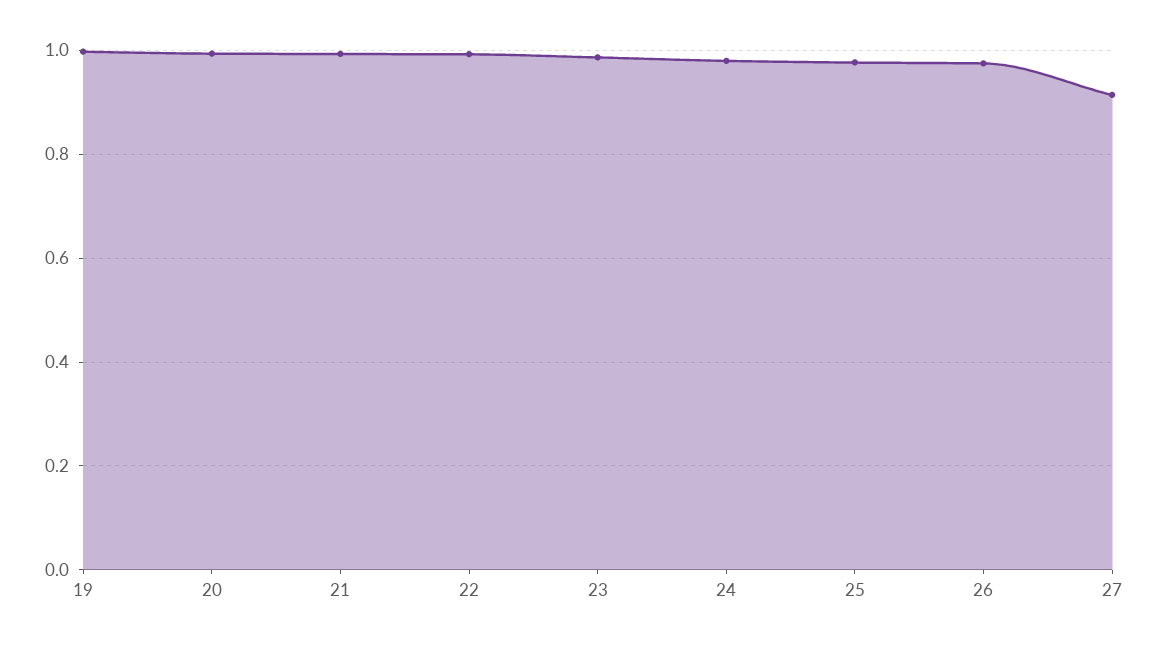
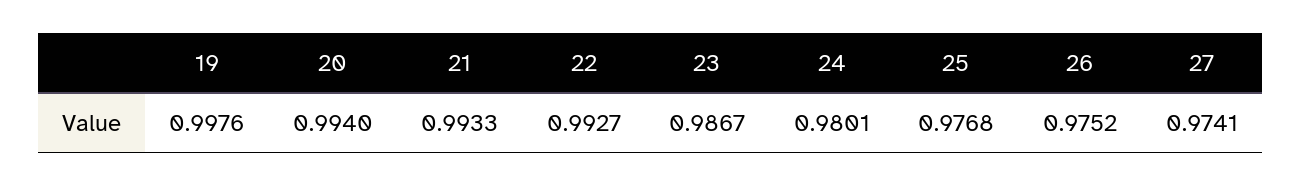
27: 0.92 -> 0.9741

